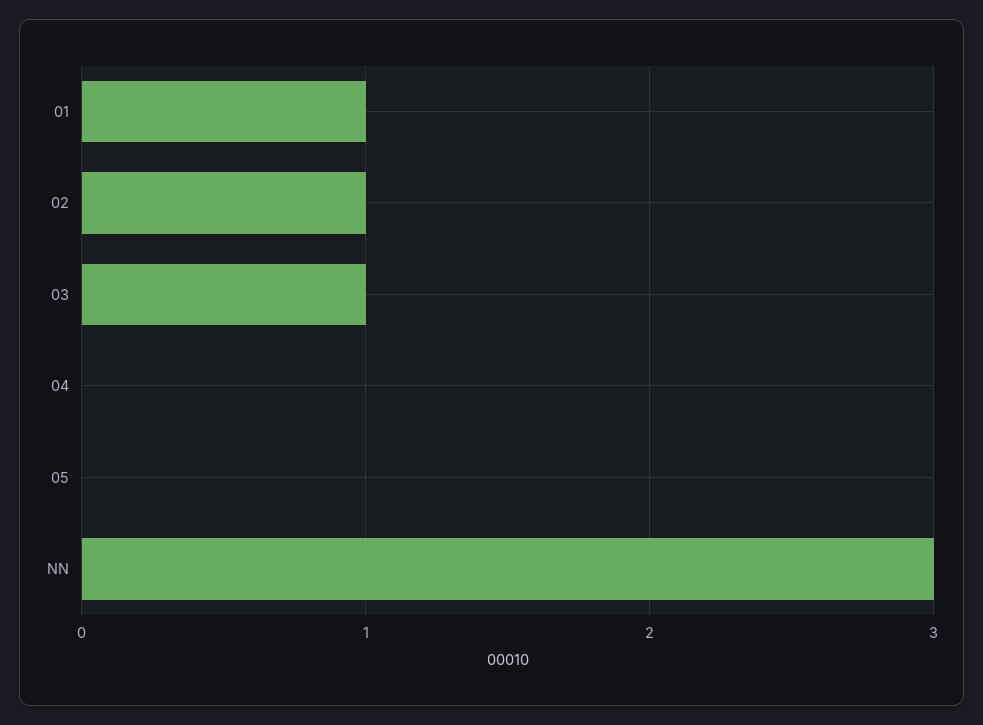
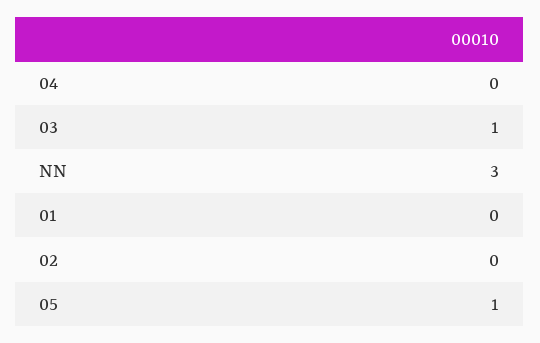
01: 1 -> 0
02: 1 -> 0
05: 0 -> 1

